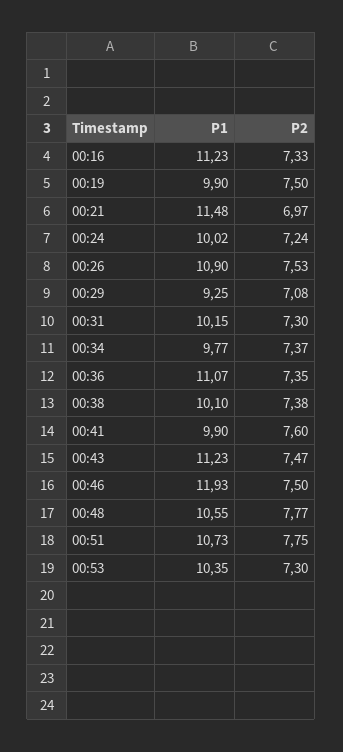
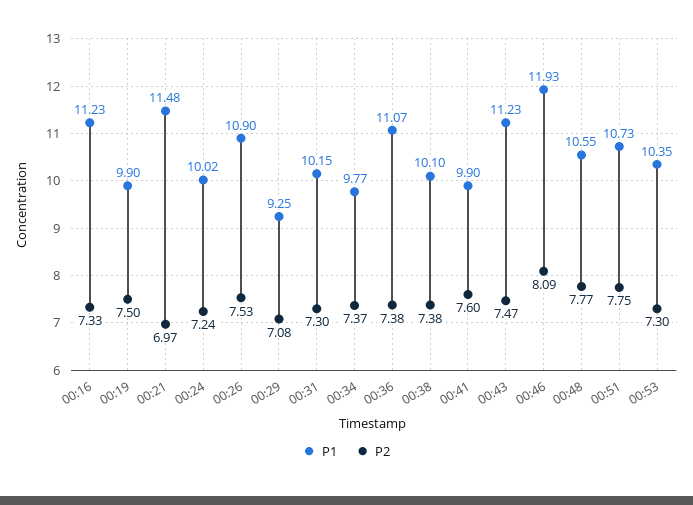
P2, 00:36: 7.35 -> 7.38
P2, 00:46: 7.5 -> 8.09

